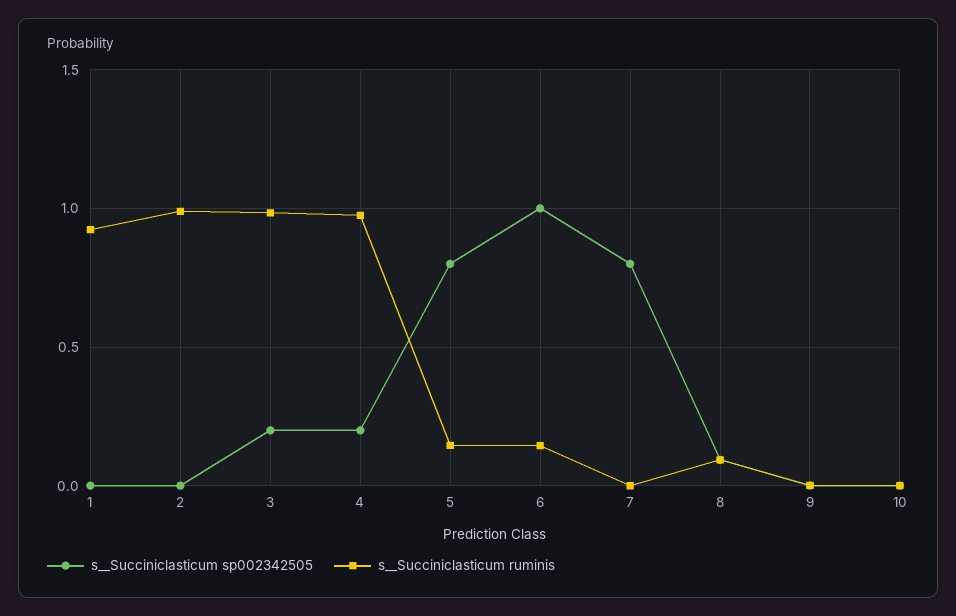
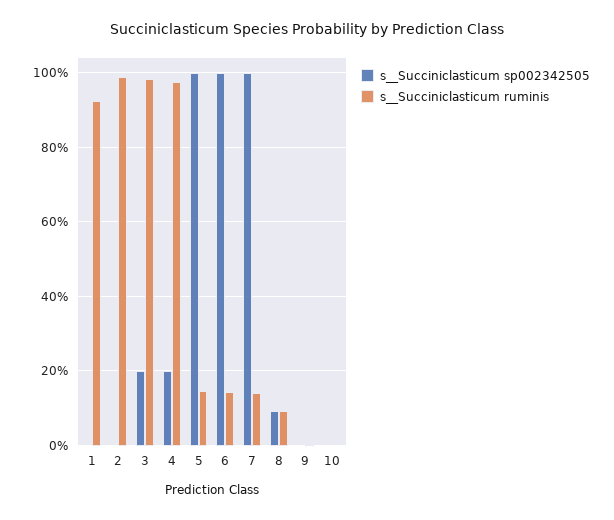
s__Succiniclasticum sp002342505, 5: 0.8 -> 1
s__Succiniclasticum sp002342505, 7: 0.8 -> 1
s__Succiniclasticum ruminis, 7: 0 -> 0.14

